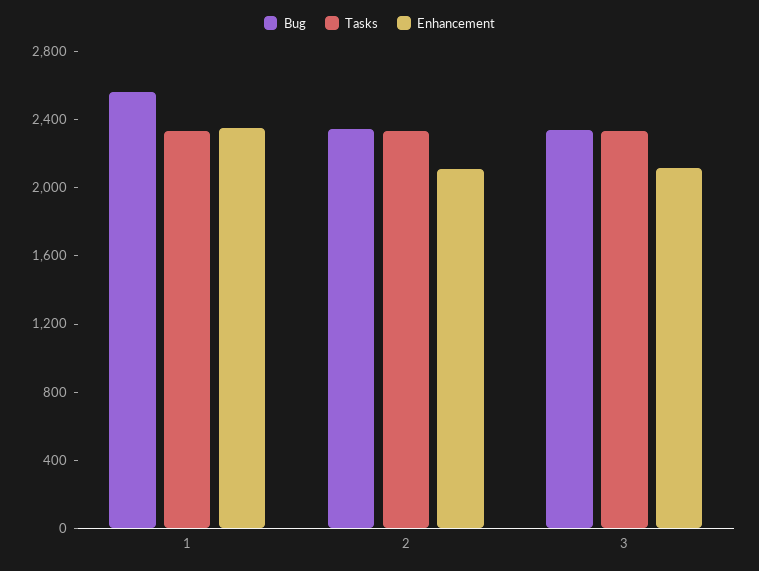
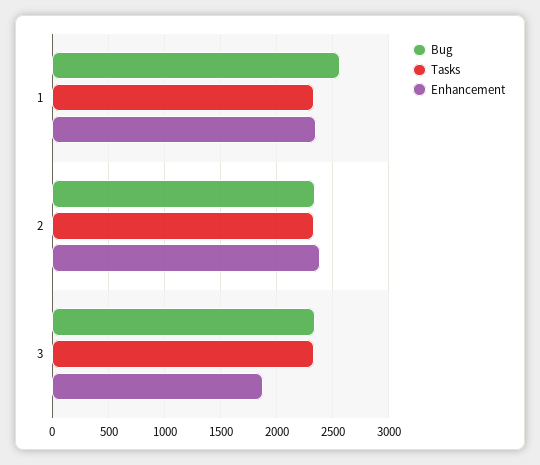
Enhancement, 2: 2100 -> 2400
Enhancement, 3: 2100 -> 1900

